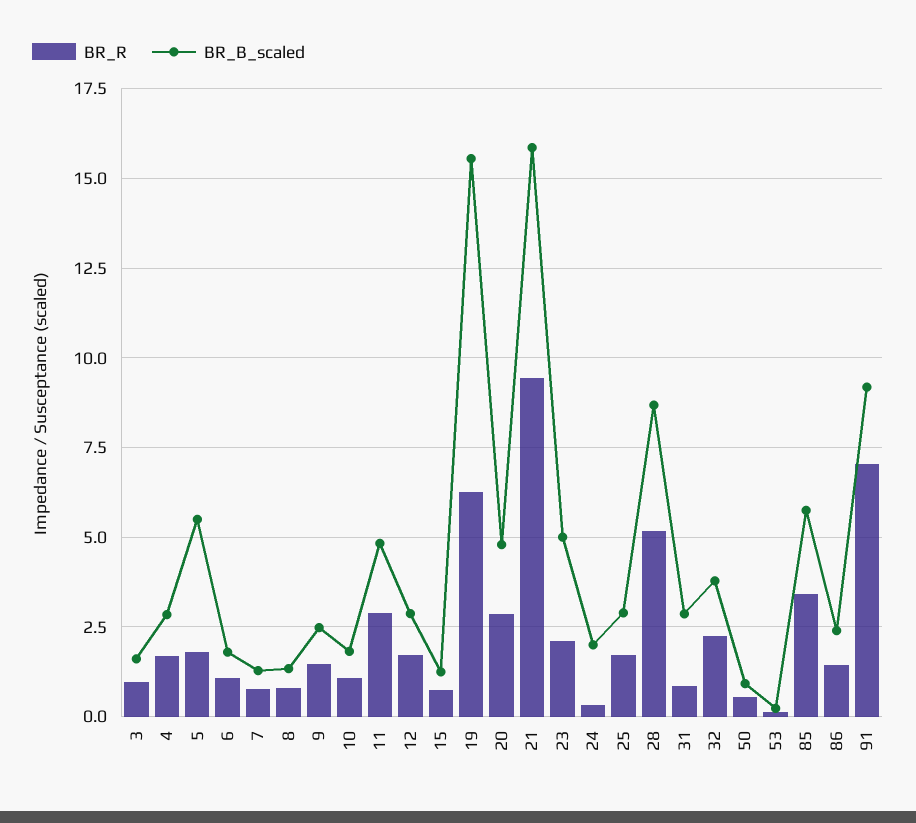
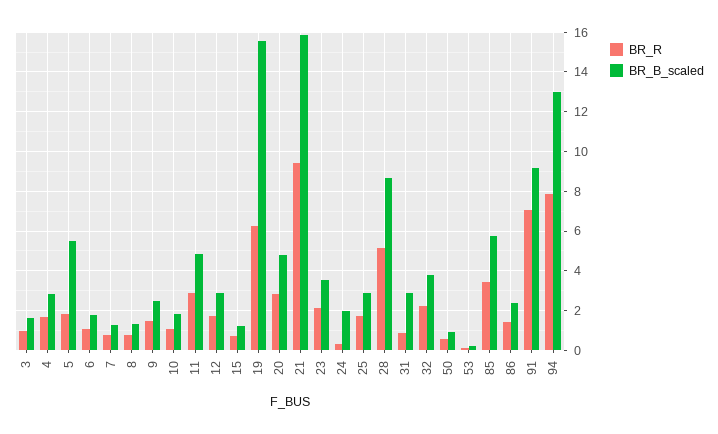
BR_B_scaled, 23: 5 -> 3.5
BR_R, 94: none -> 8
BR_B_scaled, 94: none -> 13

